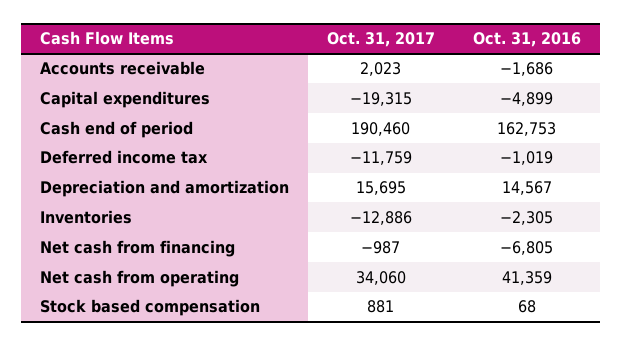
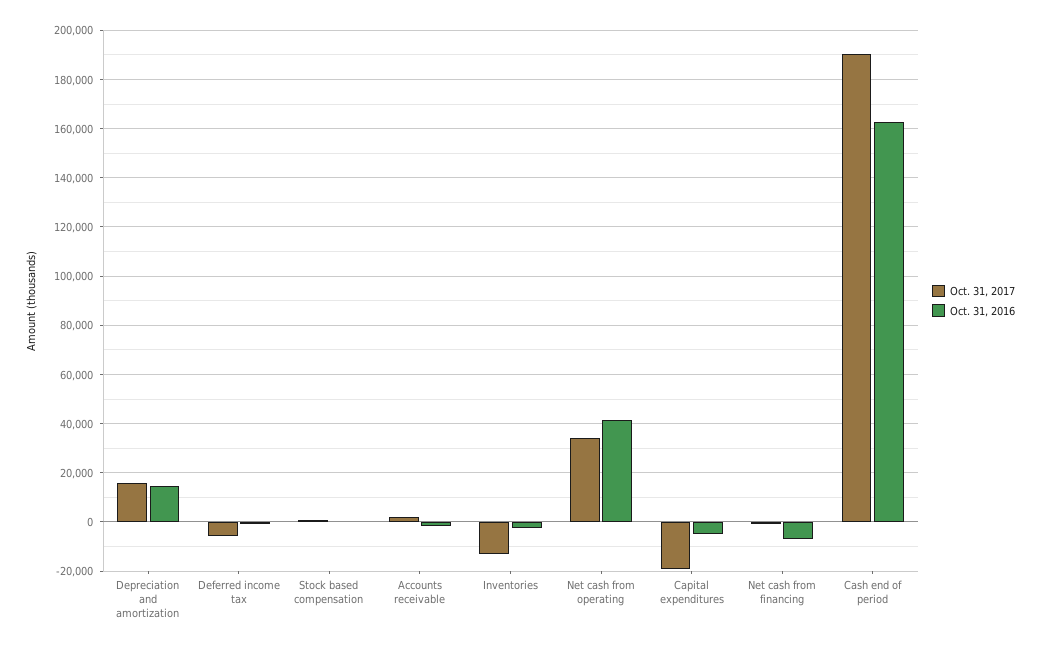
Oct. 31, 2017, Deferred income tax: -11759 -> -5000

